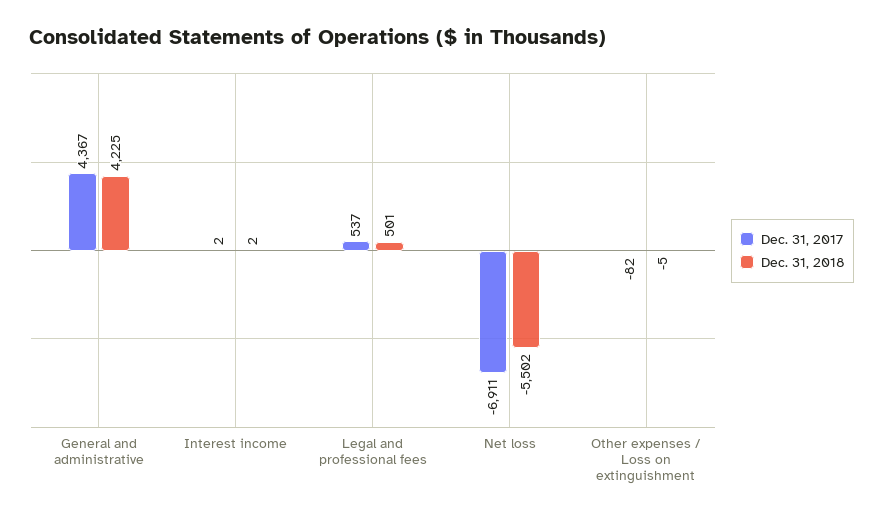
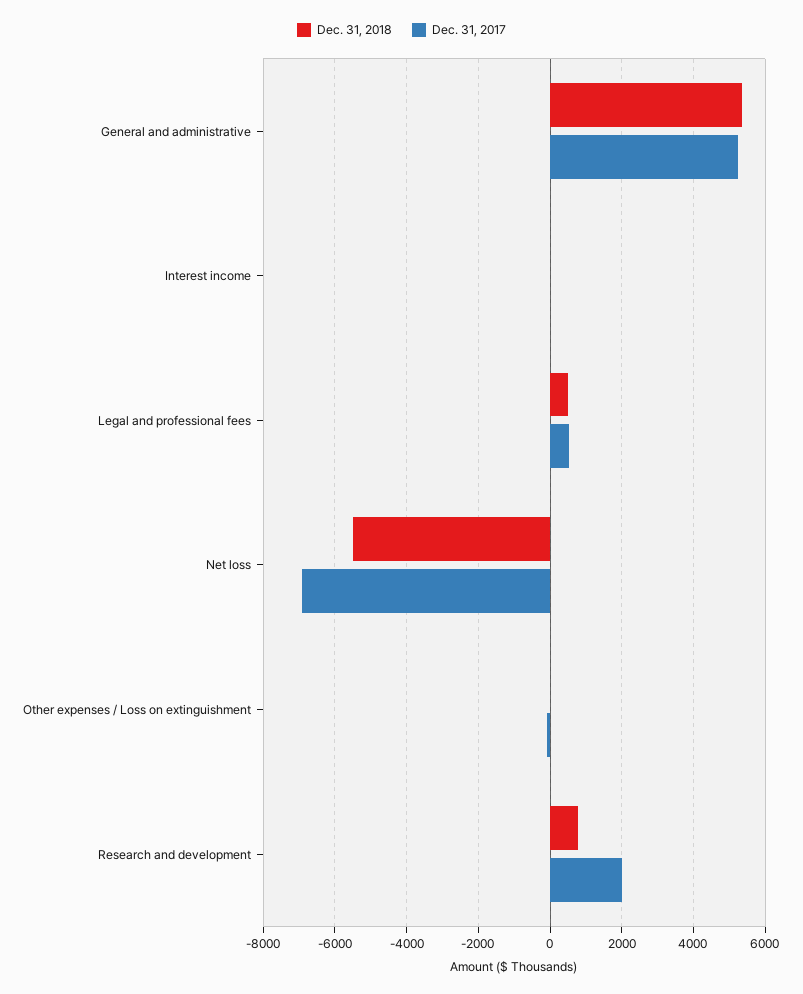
Dec. 31, 2017, General and administrative: 4367 -> 5200
Dec. 31, 2018, General and administrative: 4225 -> 5400
Dec. 31, 2018, Research and development: none -> 800
Dec. 31, 2017, Research and development: none -> 2000

